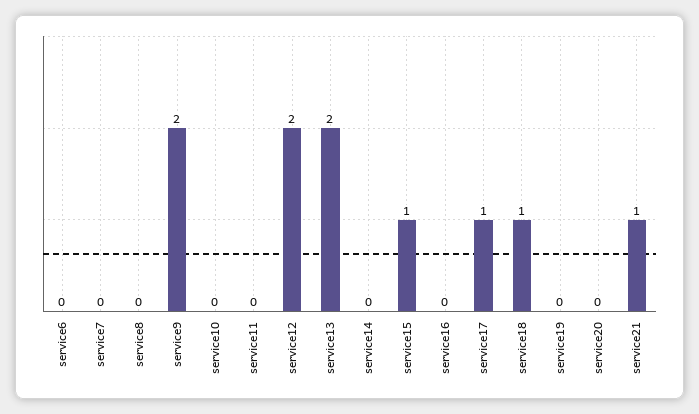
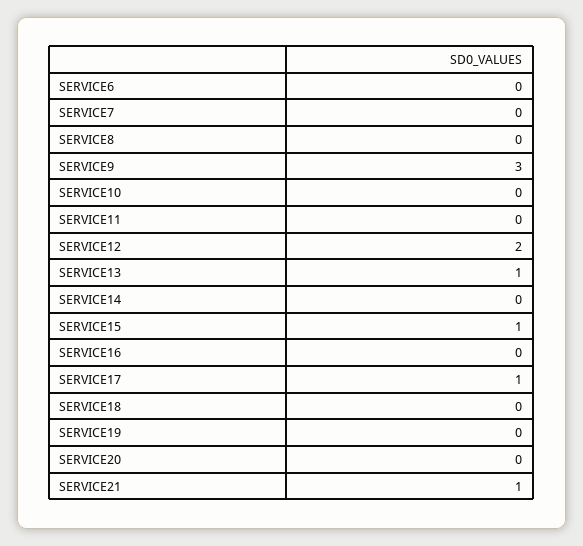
service9: 2 -> 3
service13: 2 -> 1
service18: 1 -> 0

